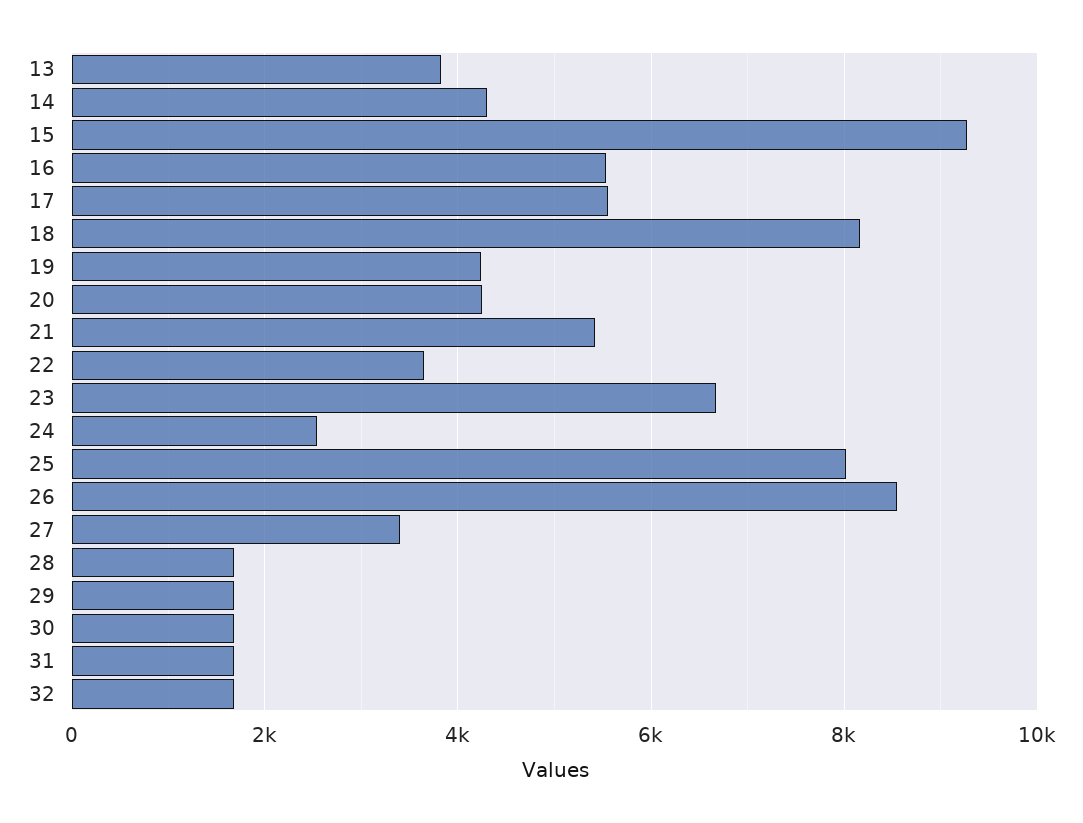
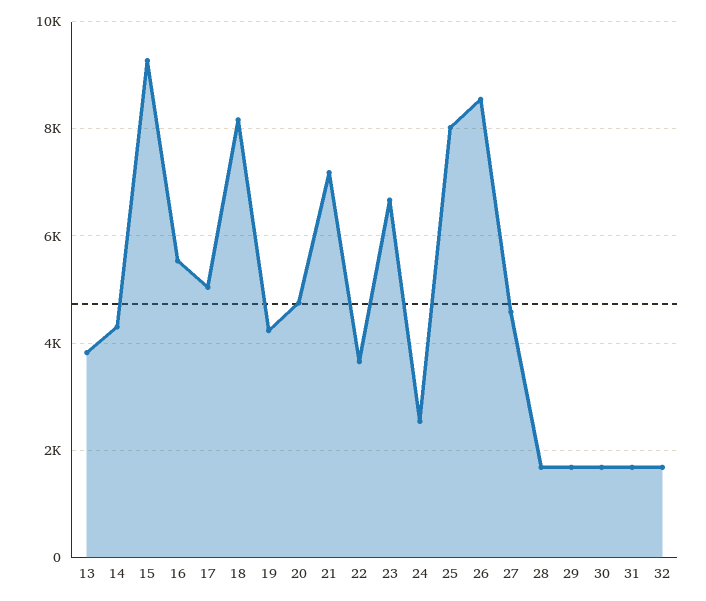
17: 5600 -> 5000
20: 4200 -> 4800
21: 5400 -> 7200
27: 3400 -> 4600

